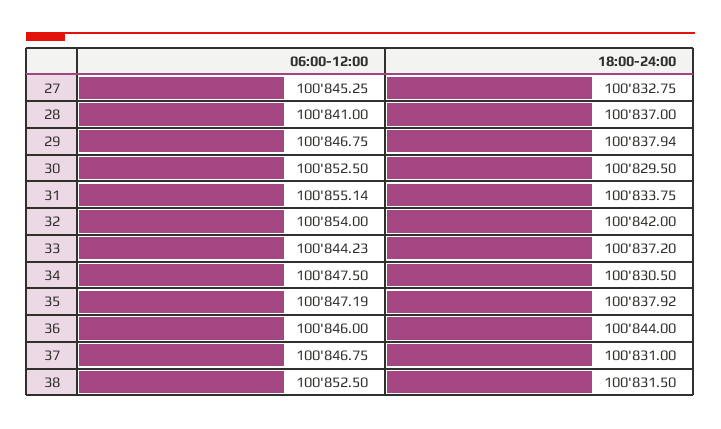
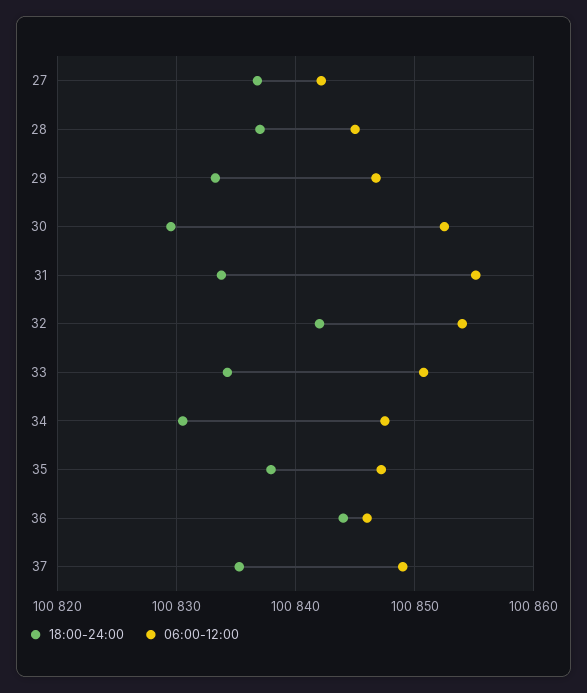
06:00-12:00, 27: 100845.25 -> 100842
18:00-24:00, 27: 100832.75 -> 100837
06:00-12:00, 28: 100841 -> 100845
18:00-24:00, 29: 100837.94 -> 100833
06:00-12:00, 33: 100844.23 -> 100851
18:00-24:00, 33: 100837.2 -> 100834
06:00-12:00, 37: 100846.75 -> 100849
18:00-24:00, 37: 100831 -> 100835
06:00-12:00, 38: 100852.5 -> none
18:00-24:00, 38: 100831.5 -> none

